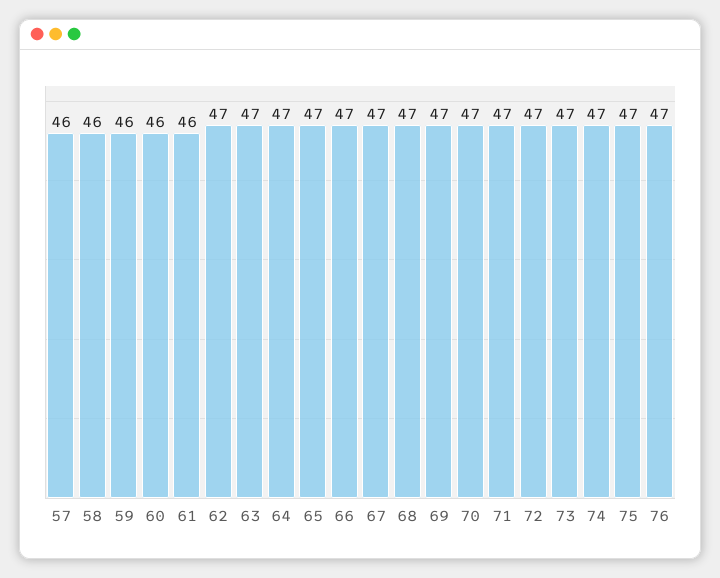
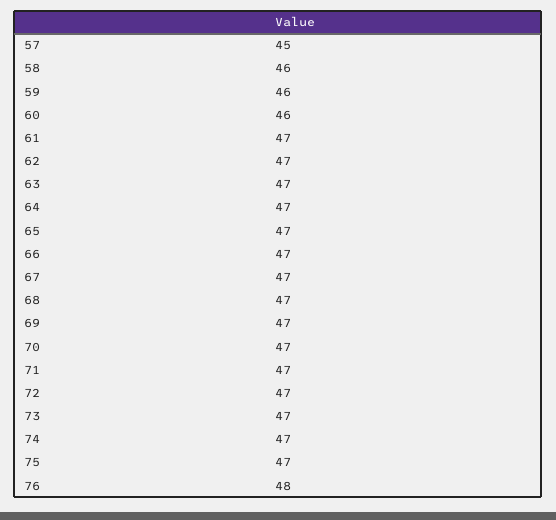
57: 46 -> 45
61: 46 -> 47
76: 47 -> 48

